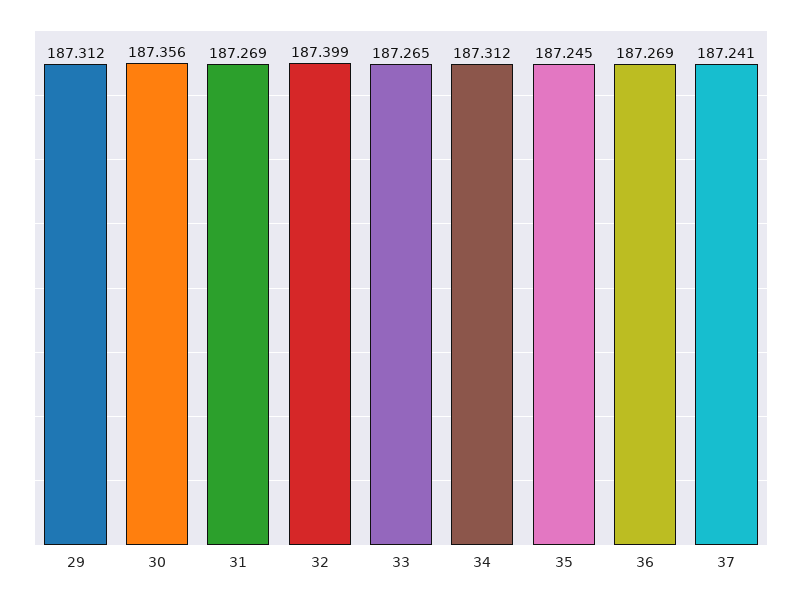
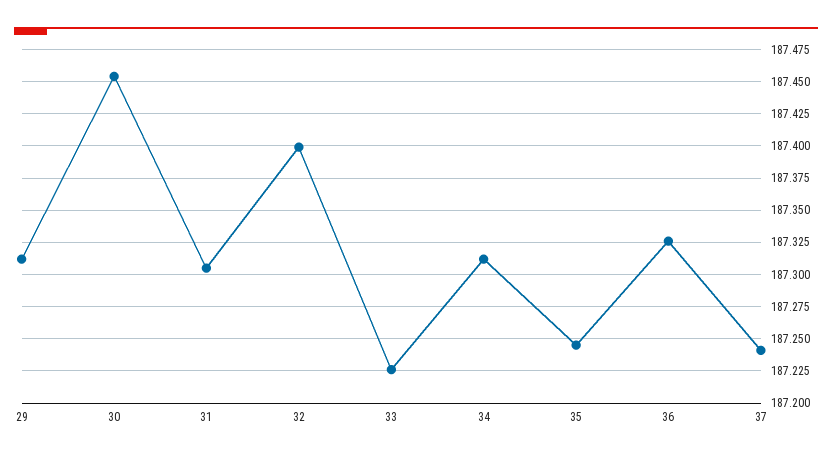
30: 187.356 -> 187.455
31: 187.269 -> 187.305
33: 187.265 -> 187.225
36: 187.269 -> 187.325

